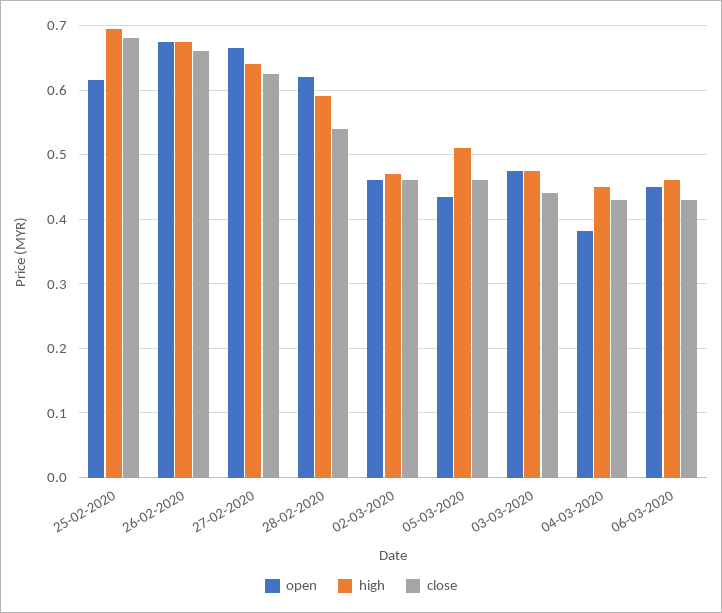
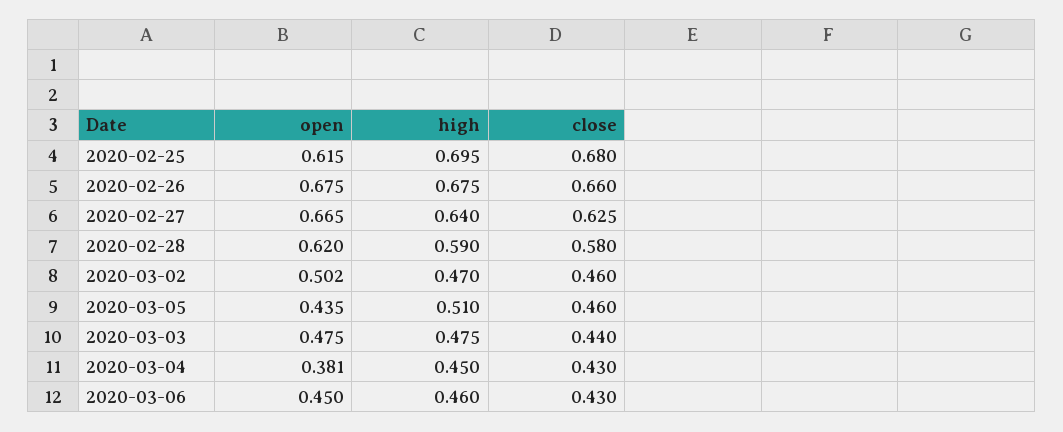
close, 28-02-2020: 0.54 -> 0.58
open, 02-03-2020: 0.46 -> 0.502

